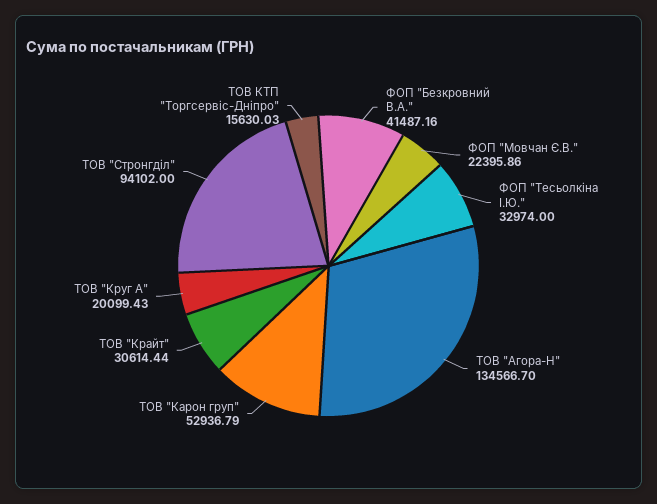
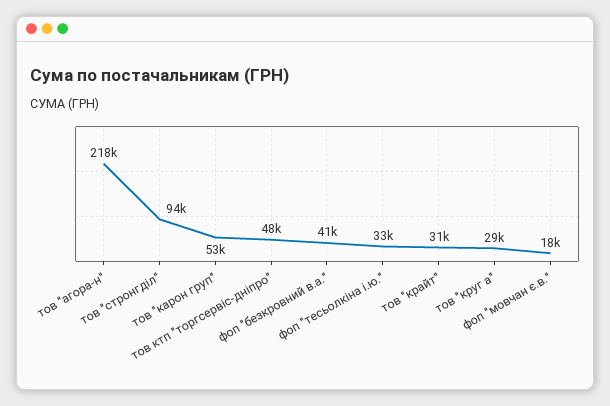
ФОП "Мовчан Є.В.": 22395.86 -> 18000
ТОВ "Агора-Н": 134566.7 -> 218000
ТОВ "Круг А": 20099.43 -> 29000
ТОВ КТП "Торгсервіс-Дніпро": 15630.03 -> 48000

